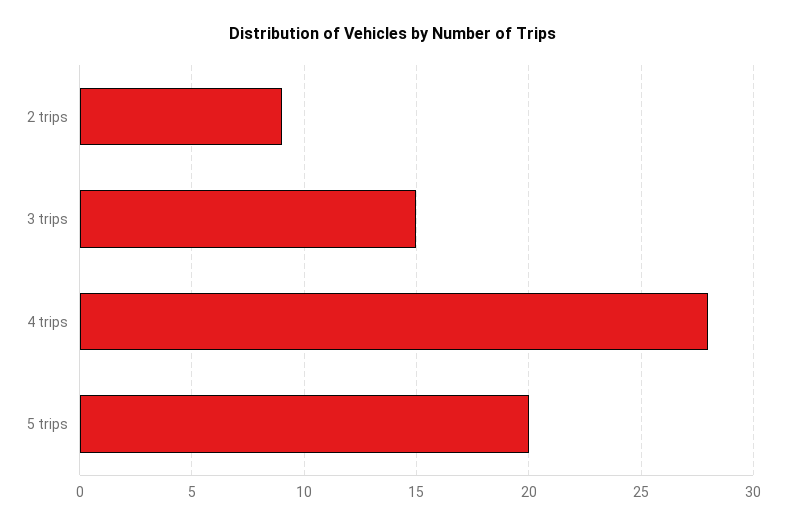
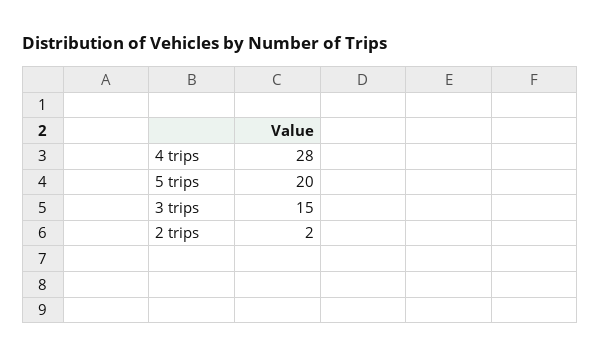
2 trips: 9 -> 2

